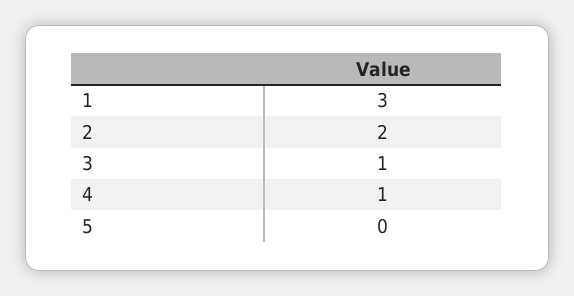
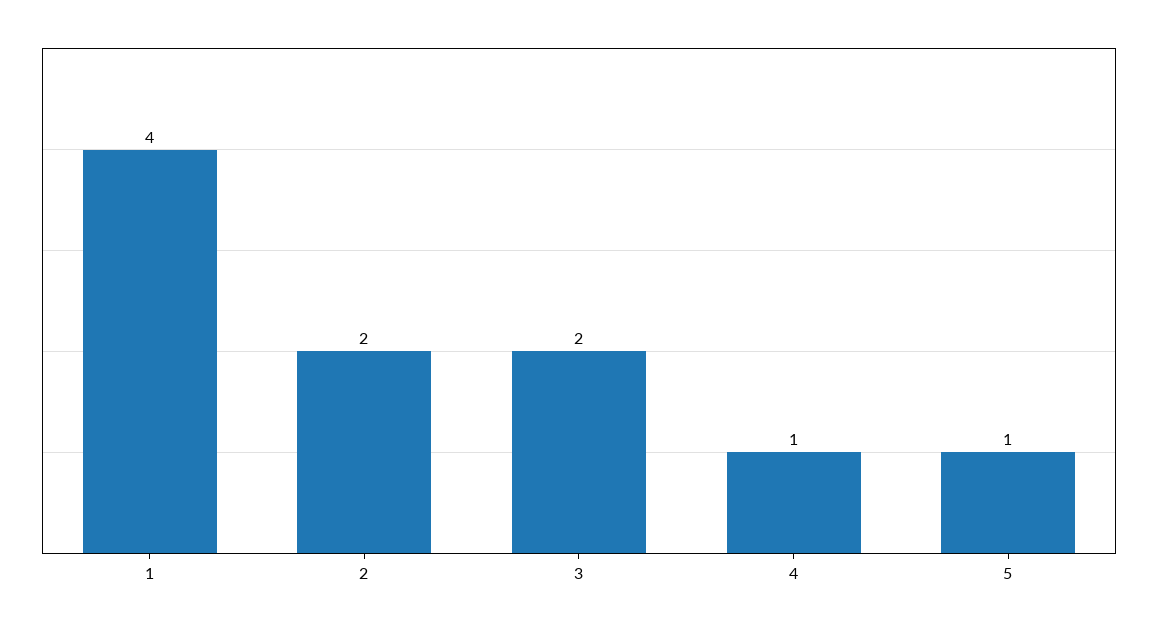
1: 3 -> 4
3: 1 -> 2
5: 0 -> 1

